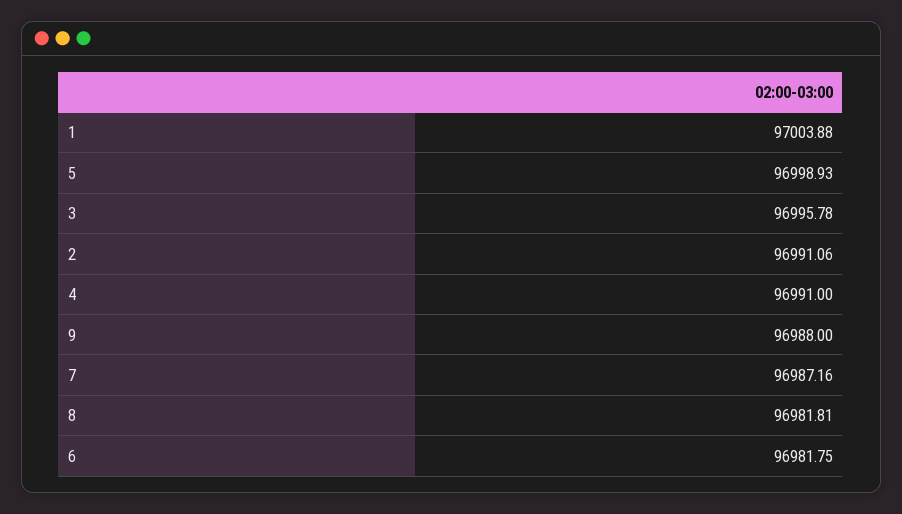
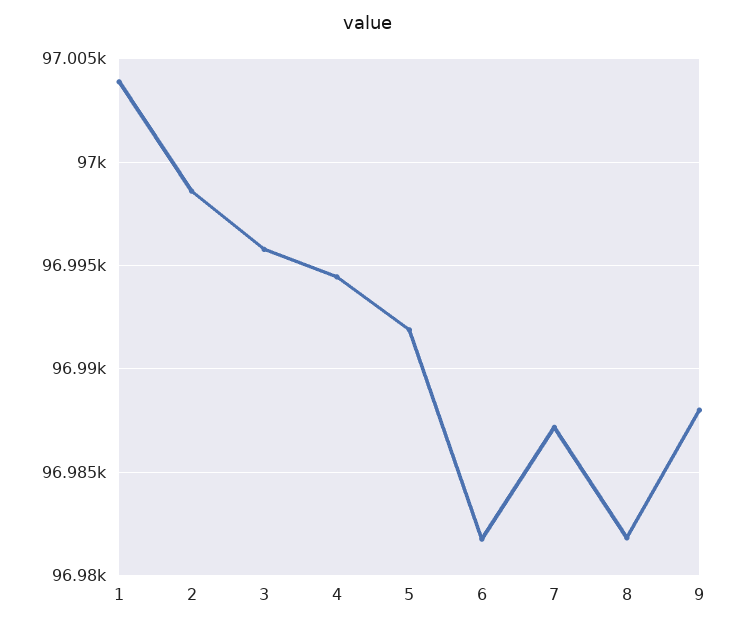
5: 96998.93 -> 96992
2: 96991.06 -> 96998.5
4: 96991 -> 96994.5

